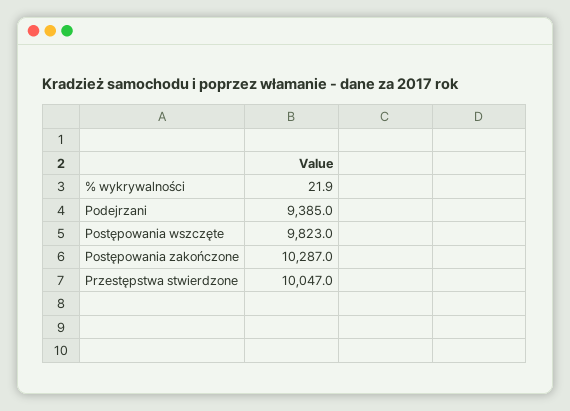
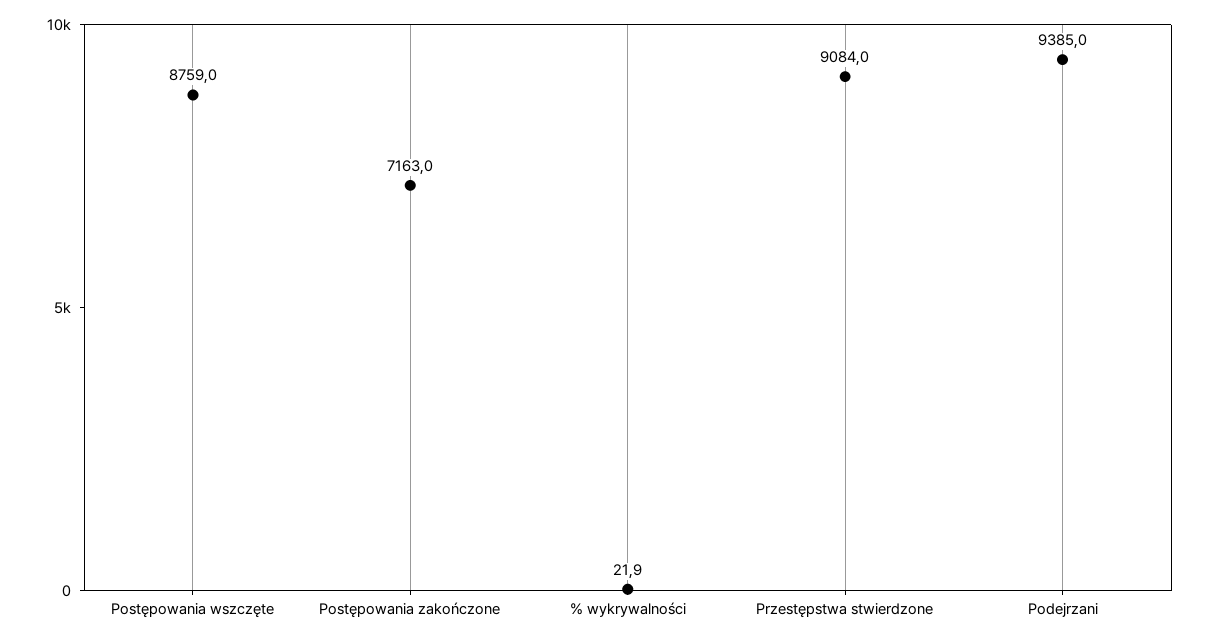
Postępowania wszczęte: 9823 -> 8759
Postępowania zakończone: 10287 -> 7163
Przestępstwa stwierdzone: 10047 -> 9084

